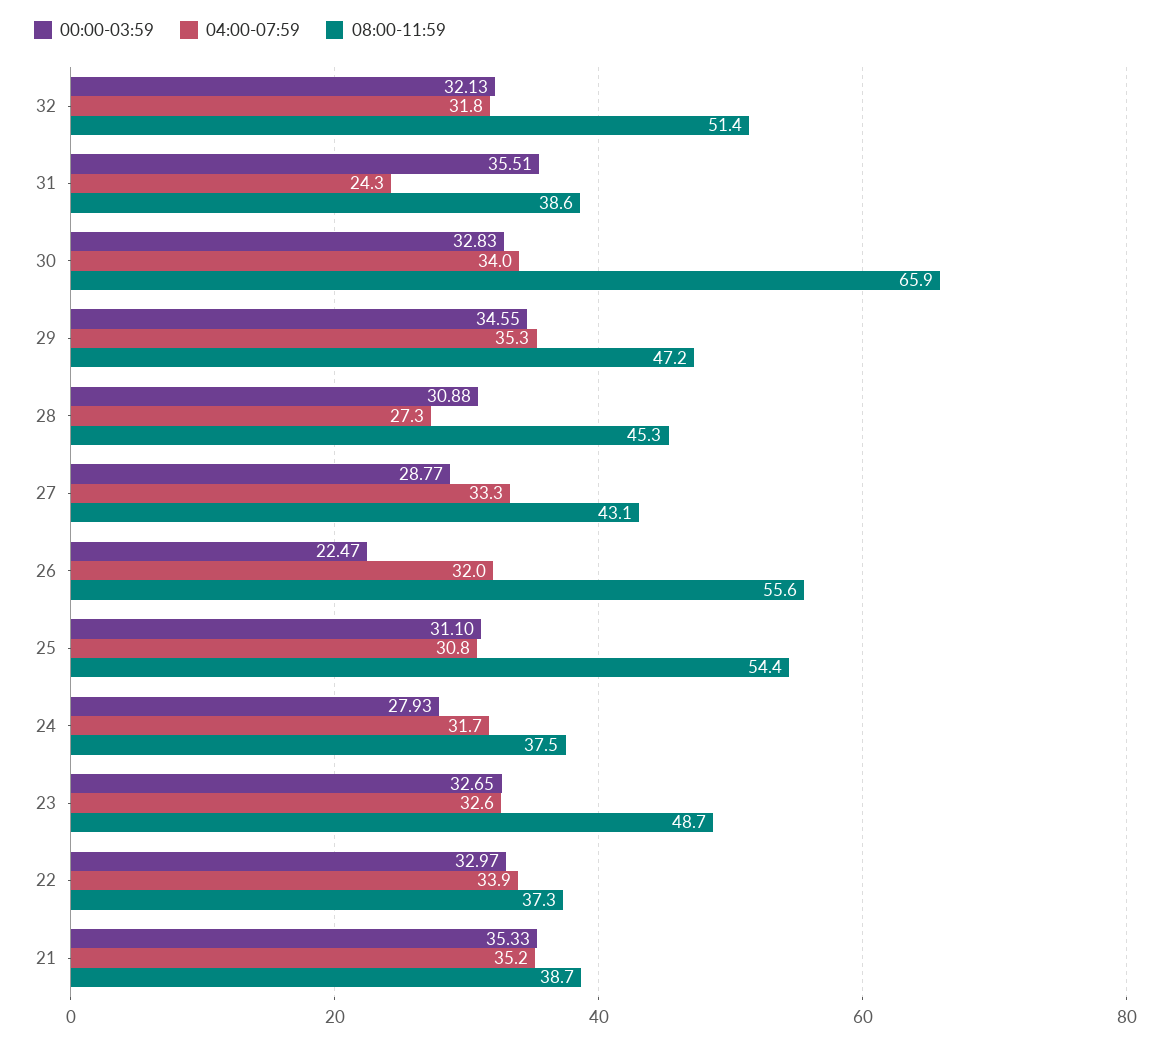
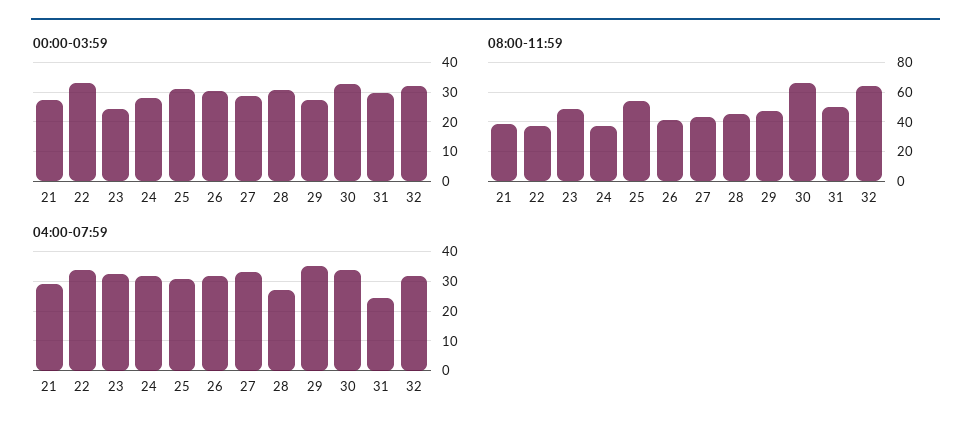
08:00-11:59, 32: 51.4 -> 65
00:00-03:59, 31: 35.51 -> 30
08:00-11:59, 31: 38.6 -> 50
00:00-03:59, 29: 34.55 -> 27.5
00:00-03:59, 26: 22.47 -> 30
08:00-11:59, 26: 55.6 -> 40
00:00-03:59, 23: 32.65 -> 25
00:00-03:59, 21: 35.33 -> 27.5
04:00-07:59, 21: 35.2 -> 30

